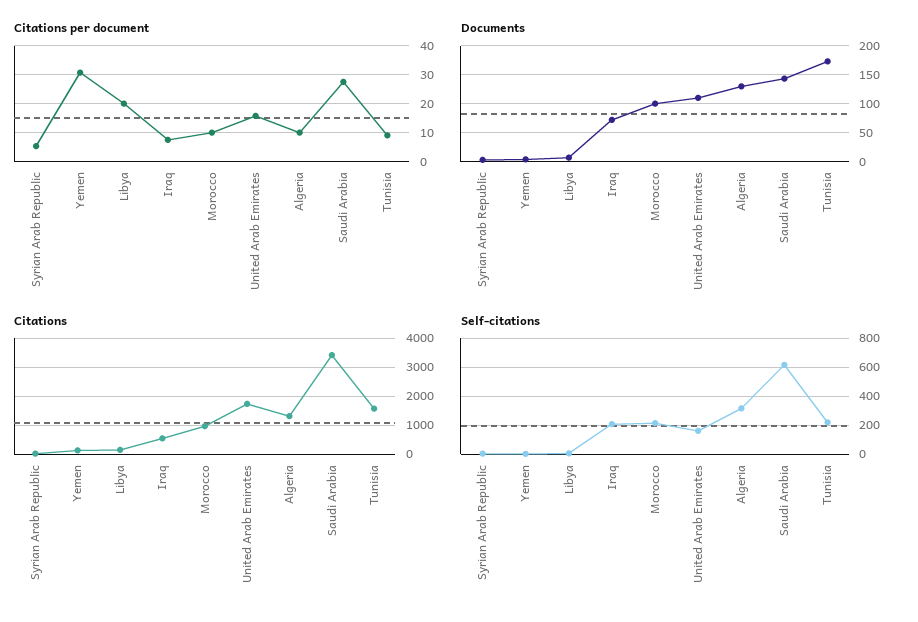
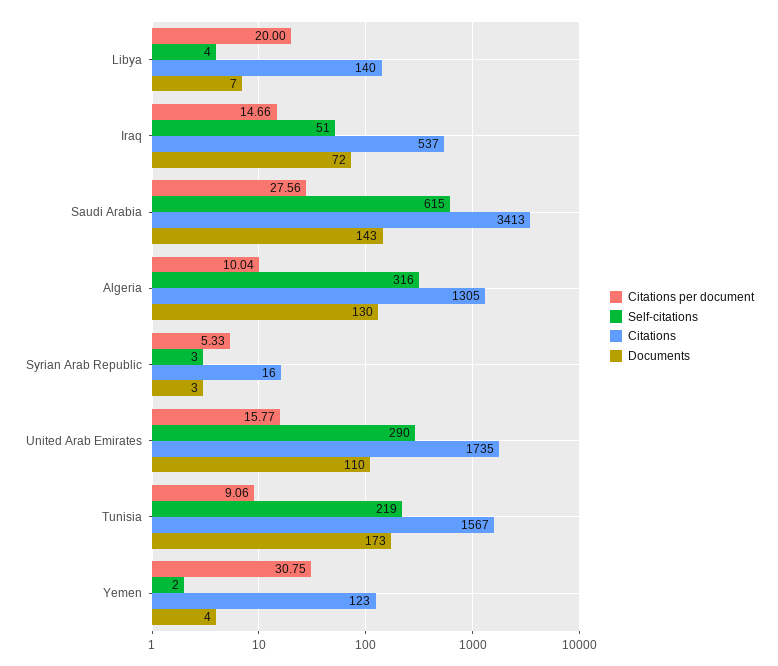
Citations per document, Iraq: 7.5 -> 14.66
Citations per document, Morocco: 10 -> none
Documents, Morocco: 100 -> none
Citations, Morocco: 1000 -> none
Self-citations, Iraq: 200 -> 51
Self-citations, Morocco: 200 -> none
Self-citations, United Arab Emirates: 150 -> 290

